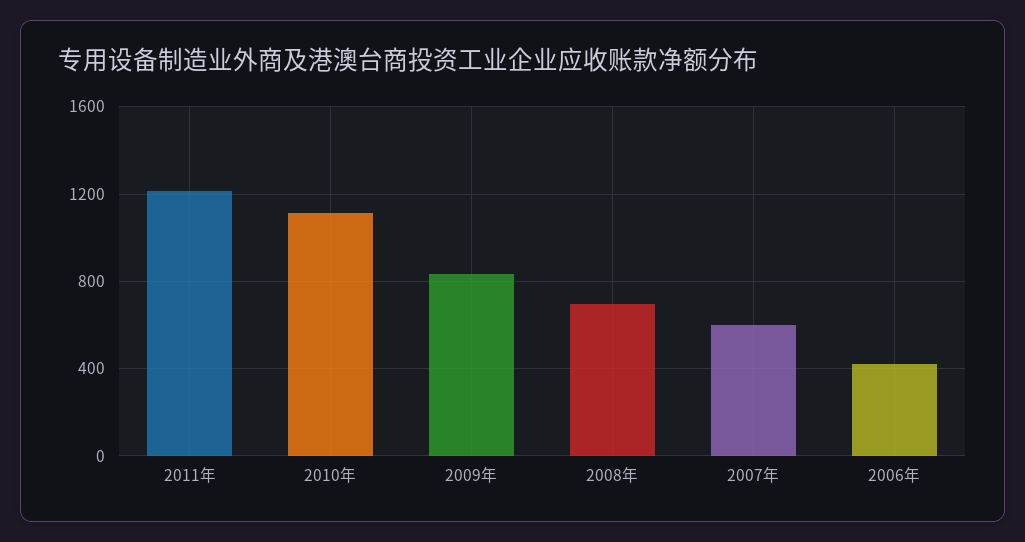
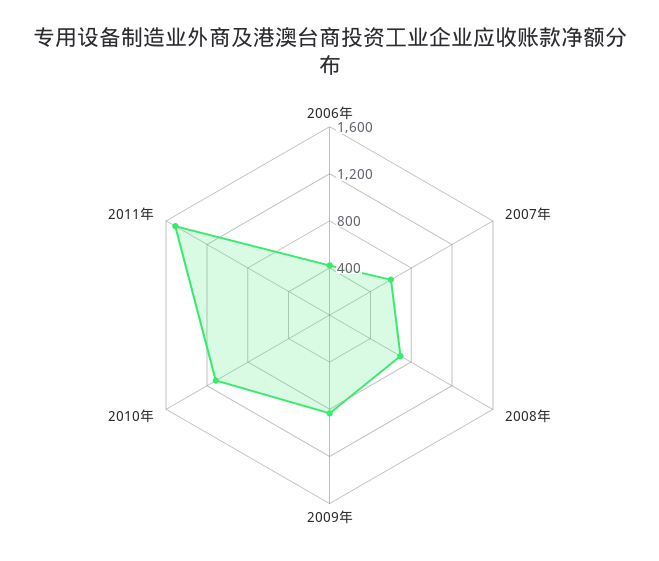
2011年: 1200 -> 1500

